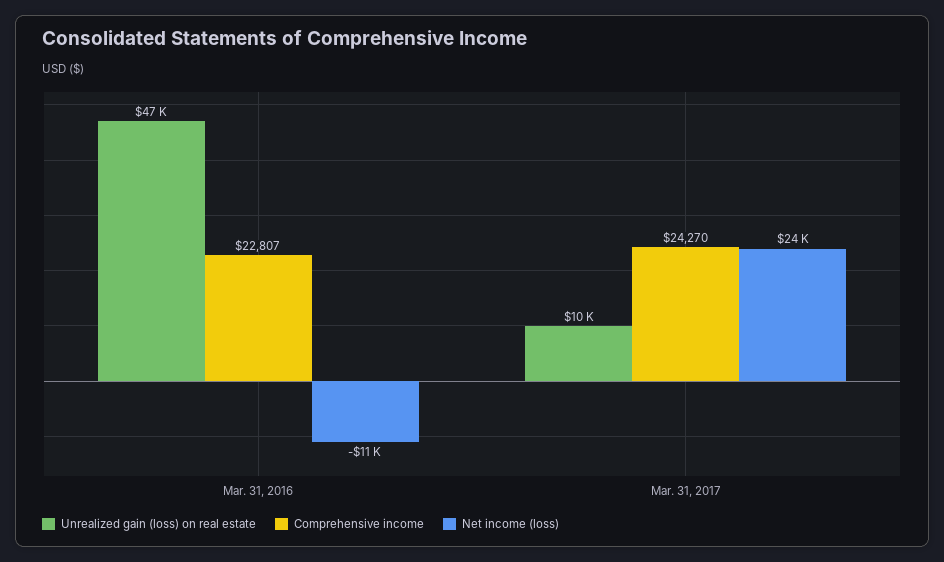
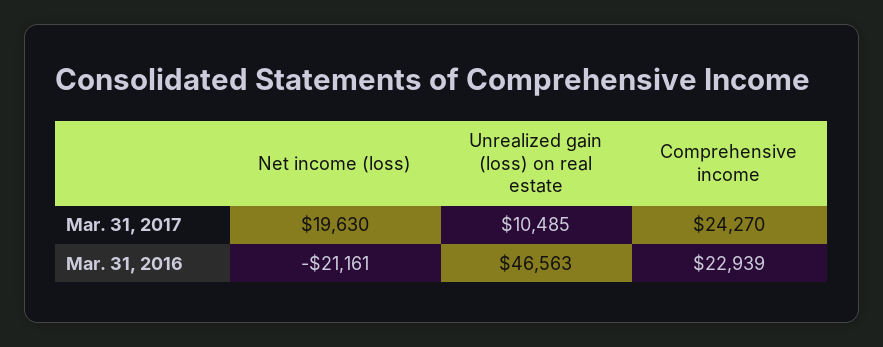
Comprehensive income, Mar. 31, 2016: 22807 -> 22939
Net income (loss), Mar. 31, 2016: -11000 -> -21161
Net income (loss), Mar. 31, 2017: 24000 -> 19630

